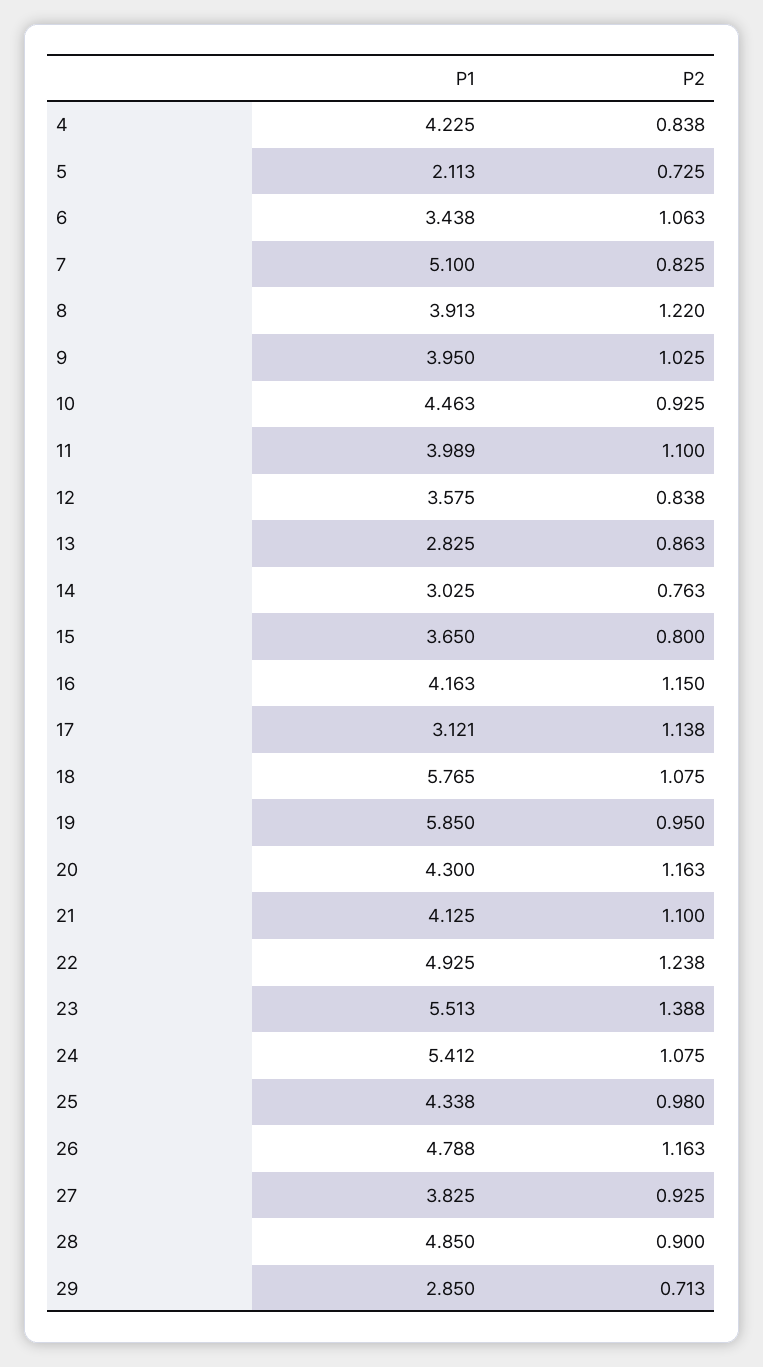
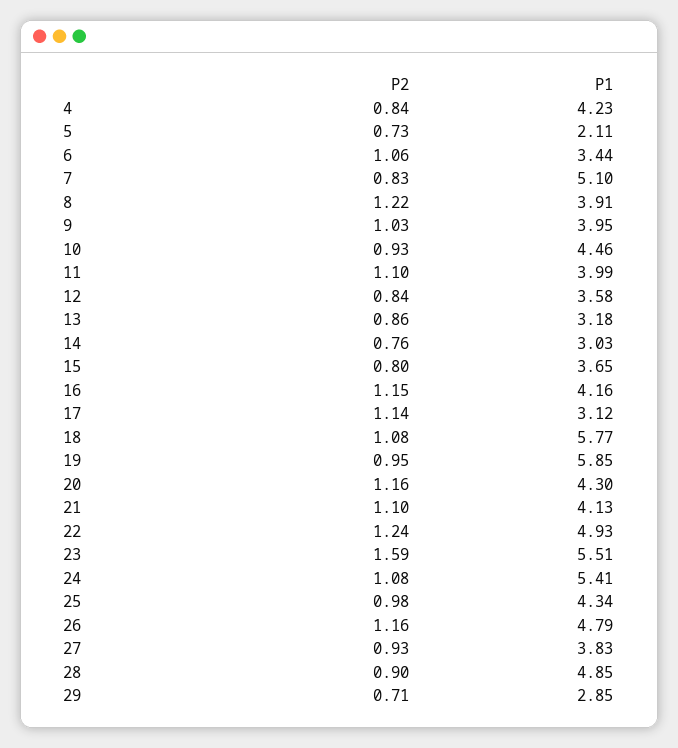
P1, 13: 2.825 -> 3.18
P2, 23: 1.388 -> 1.59

